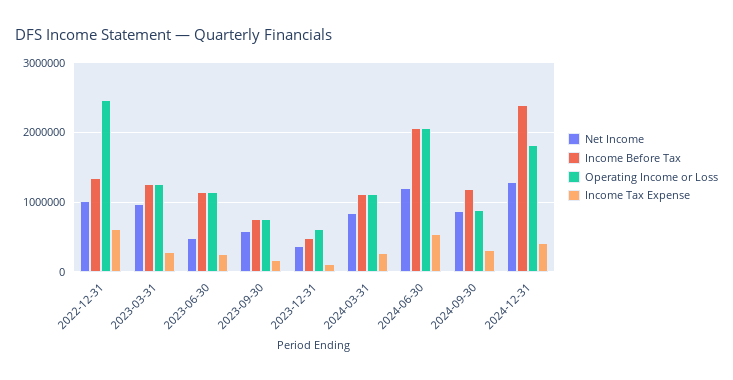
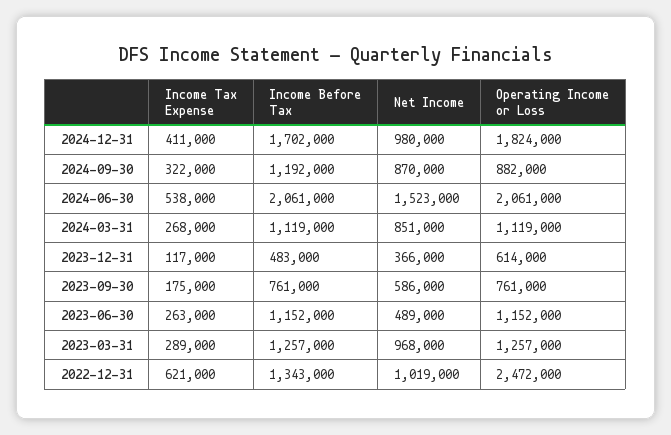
Net Income, 2024-06-30: 1200000 -> 1523000
Net Income, 2024-12-31: 1300000 -> 980000
Income Before Tax, 2024-12-31: 2400000 -> 1702000

